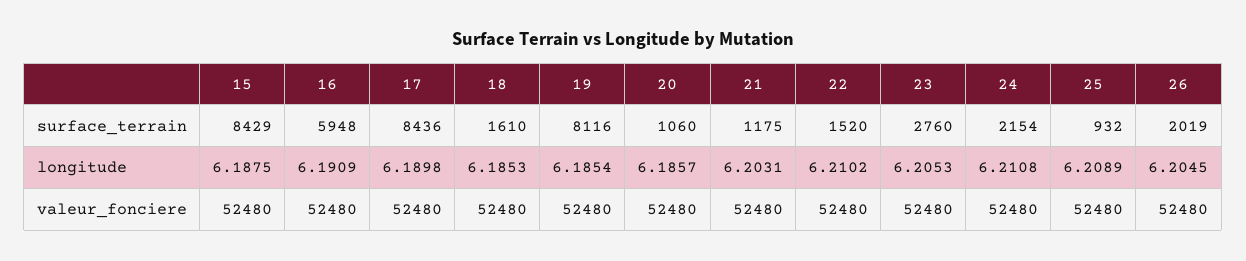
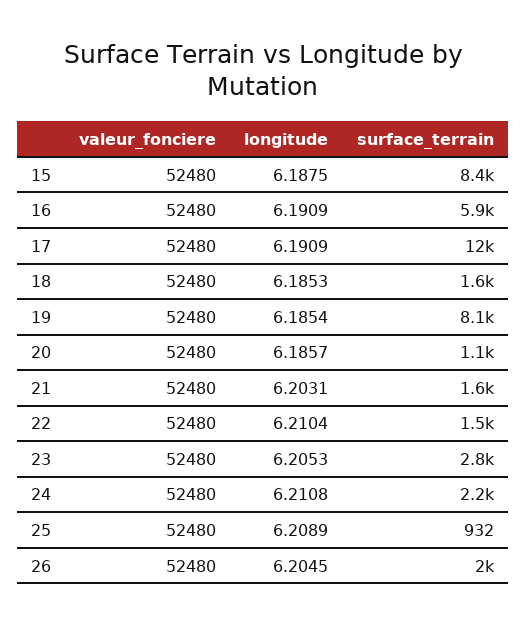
17, surface_terrain: 8436 -> 12000
21, surface_terrain: 1175 -> 1600
17, longitude: 6.1898 -> 6.1909
22, longitude: 6.2102 -> 6.2104

